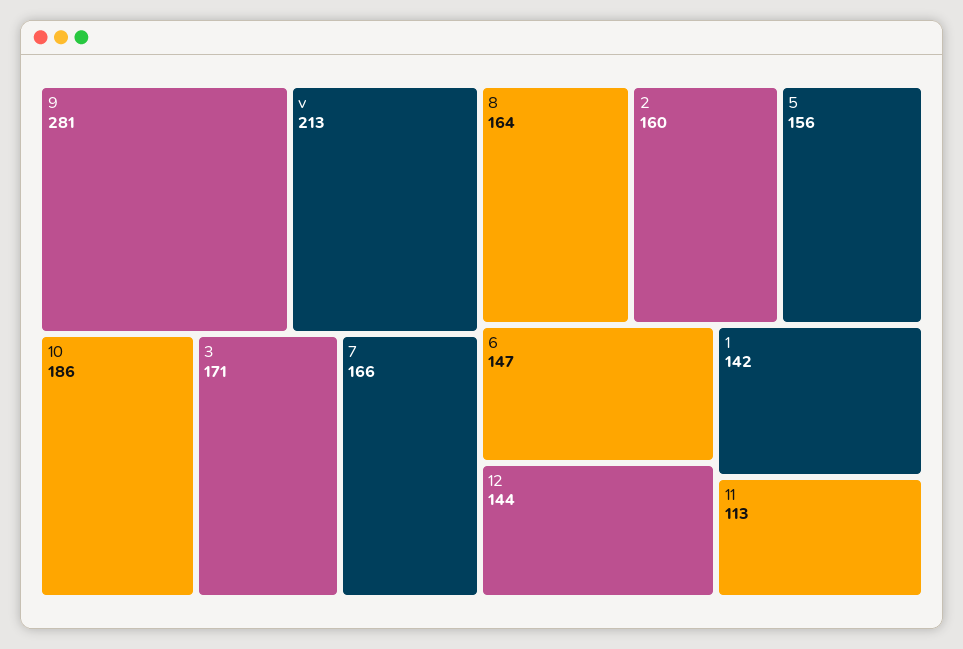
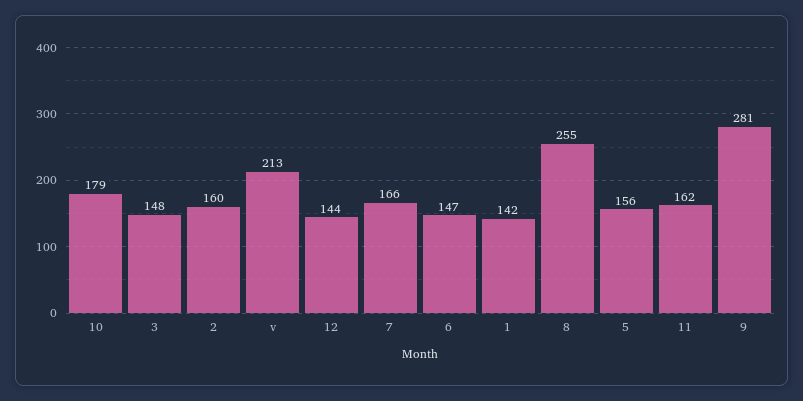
10: 186 -> 179
3: 171 -> 148
8: 164 -> 255
11: 113 -> 162

